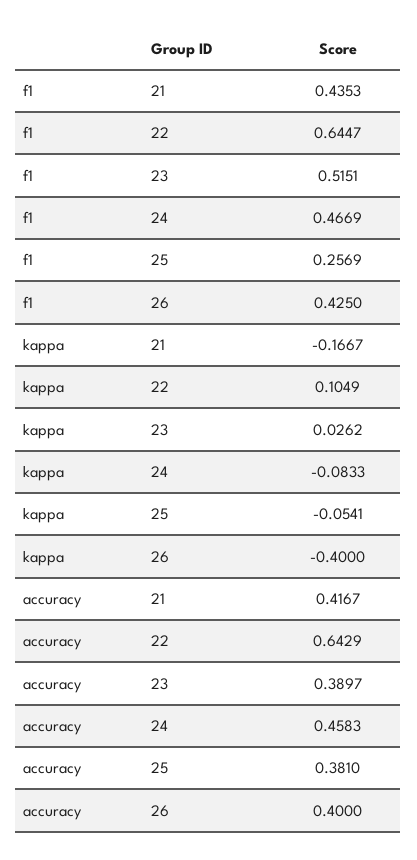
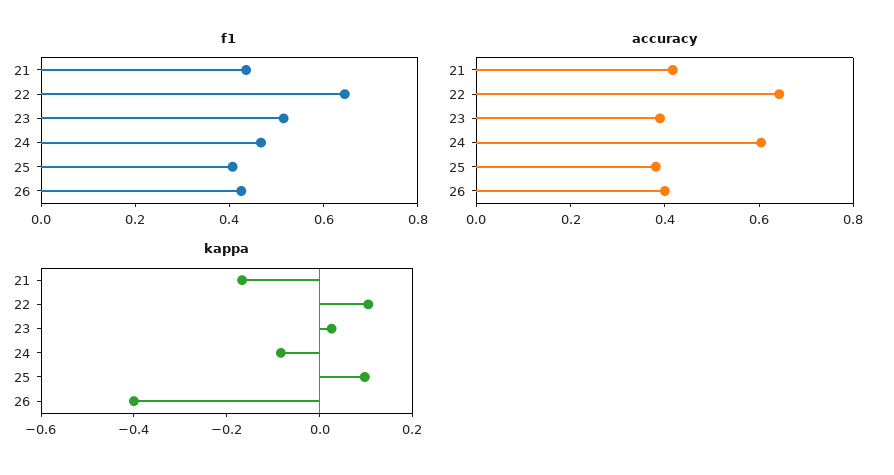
f1, 25: 0.2569 -> 0.4
kappa, 25: -0.0541 -> 0.1
accuracy, 24: 0.4583 -> 0.6

